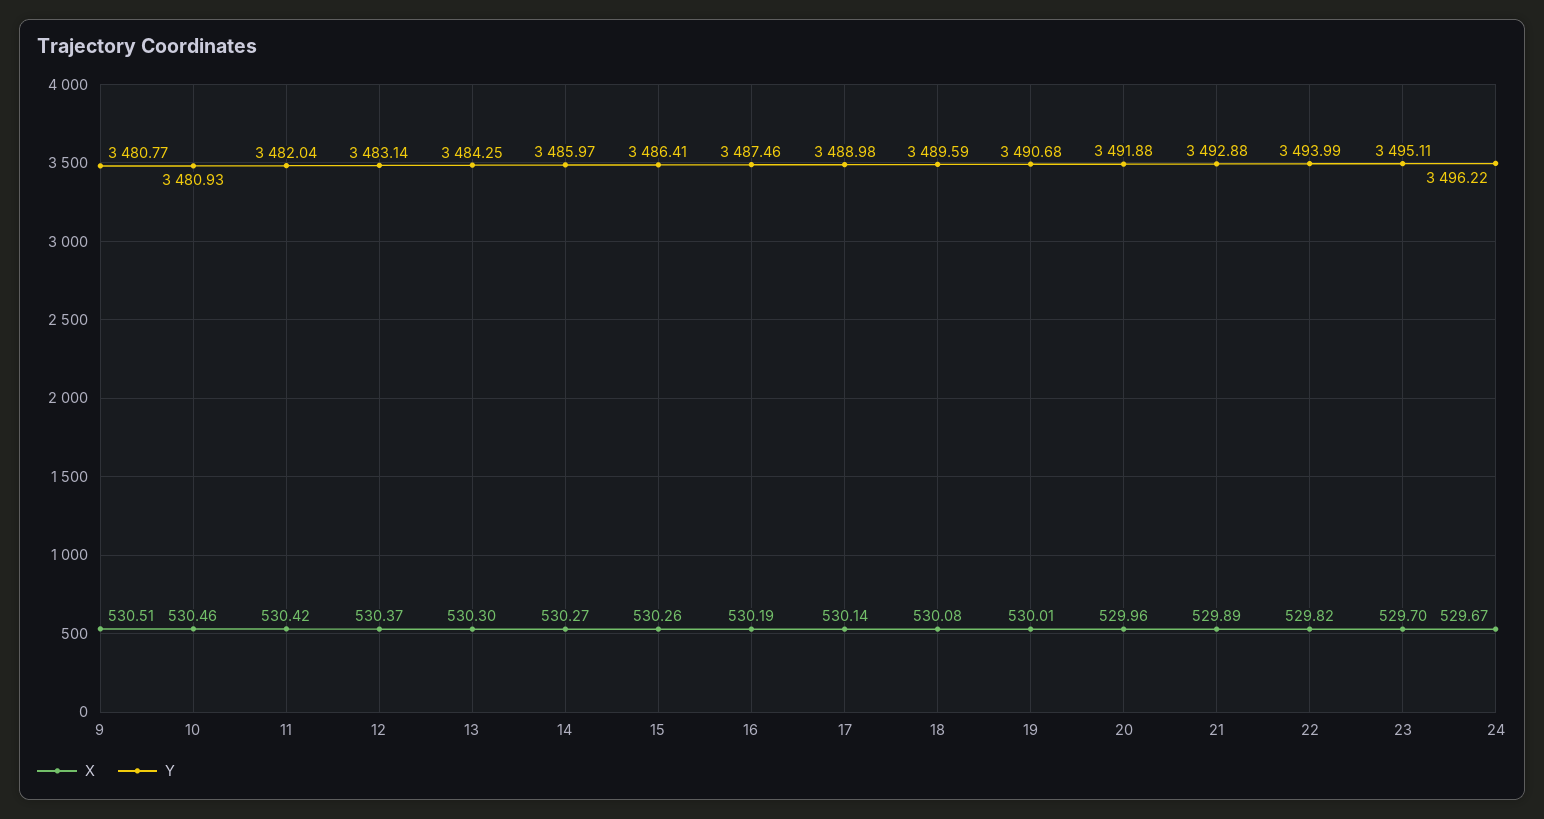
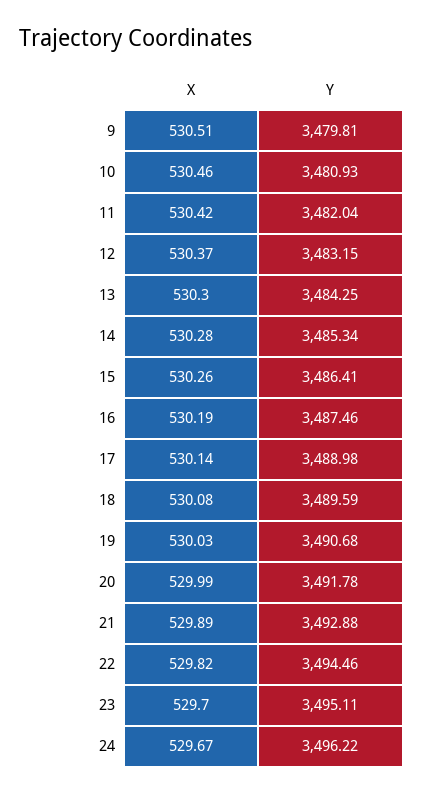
Y, 9: 3480.77 -> 3479.81
Y, 12: 3483.14 -> 3483.15
X, 14: 530.27 -> 530.28
Y, 14: 3485.97 -> 3485.34
X, 19: 530.01 -> 530.03
X, 20: 529.96 -> 529.99
Y, 20: 3491.88 -> 3491.78
Y, 22: 3493.99 -> 3494.46

